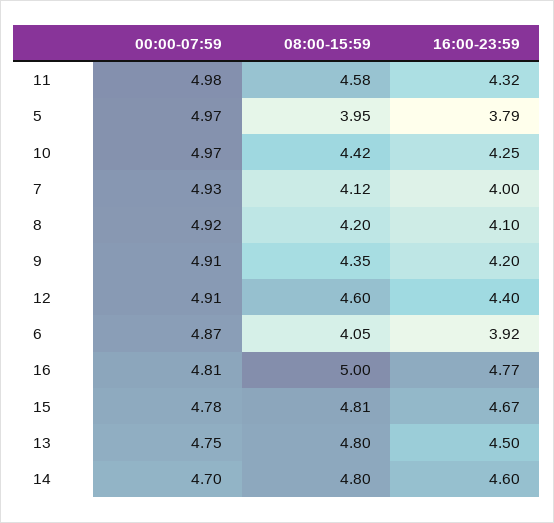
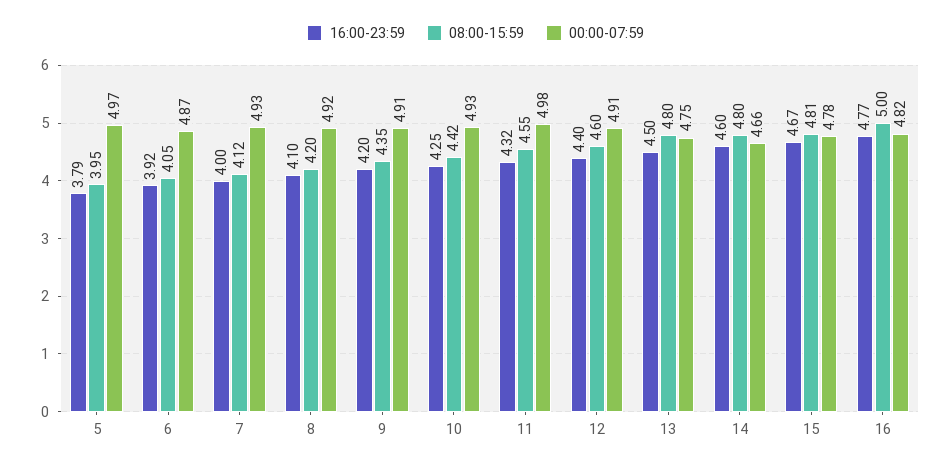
08:00-15:59, 11: 4.58 -> 4.55
00:00-07:59, 10: 4.97 -> 4.93
00:00-07:59, 16: 4.81 -> 4.82
00:00-07:59, 14: 4.7 -> 4.66

